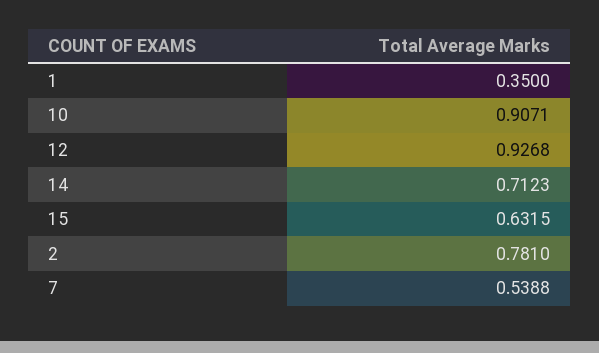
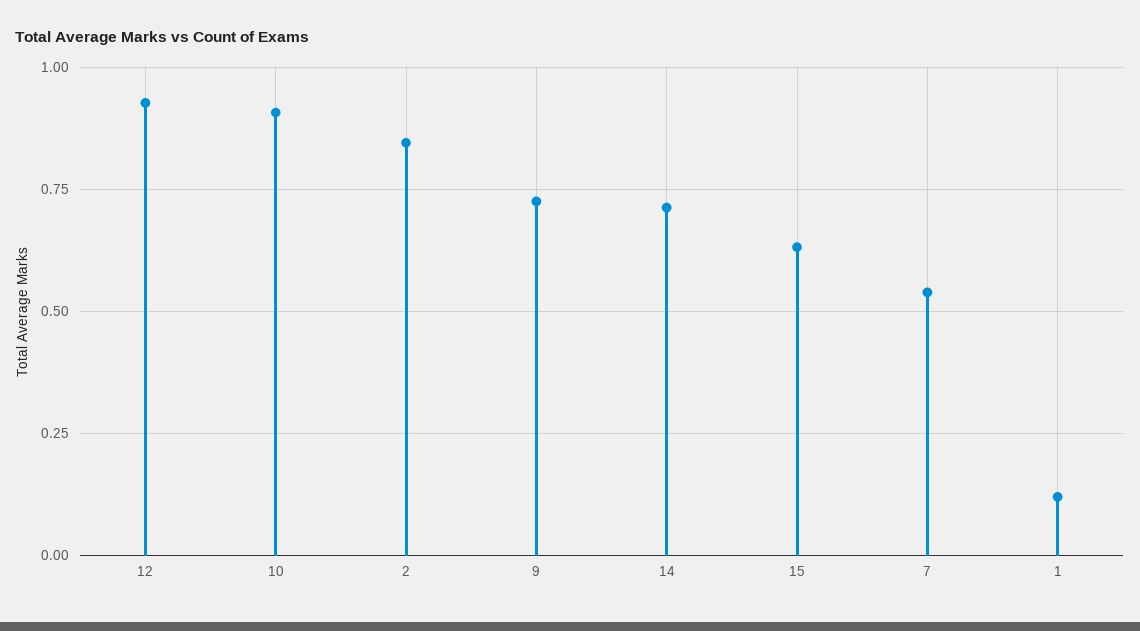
1: 0.35 -> 0.125
2: 0.781 -> 0.85
9: none -> 0.725

